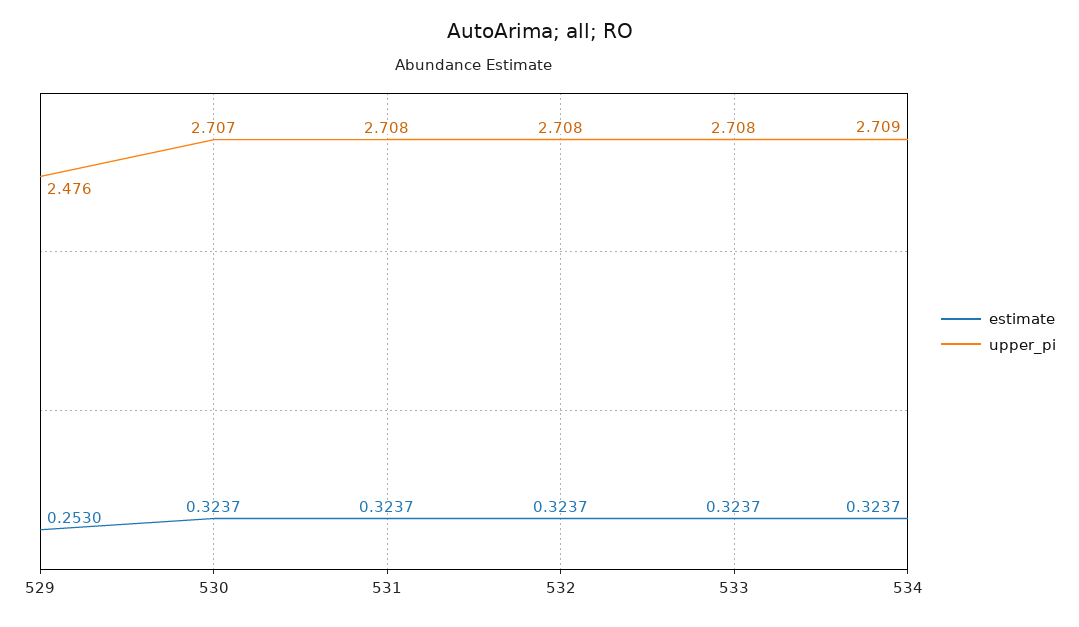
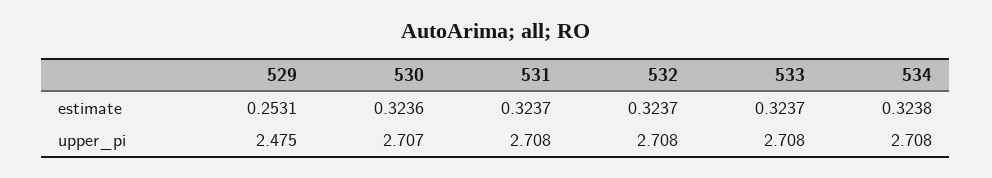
estimate, 529: 0.253 -> 0.2531
upper_pi, 529: 2.476 -> 2.475
estimate, 530: 0.3237 -> 0.3236
estimate, 534: 0.3237 -> 0.3238
upper_pi, 534: 2.709 -> 2.708

